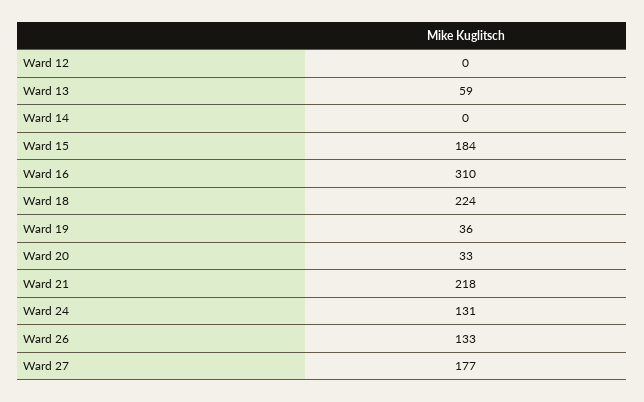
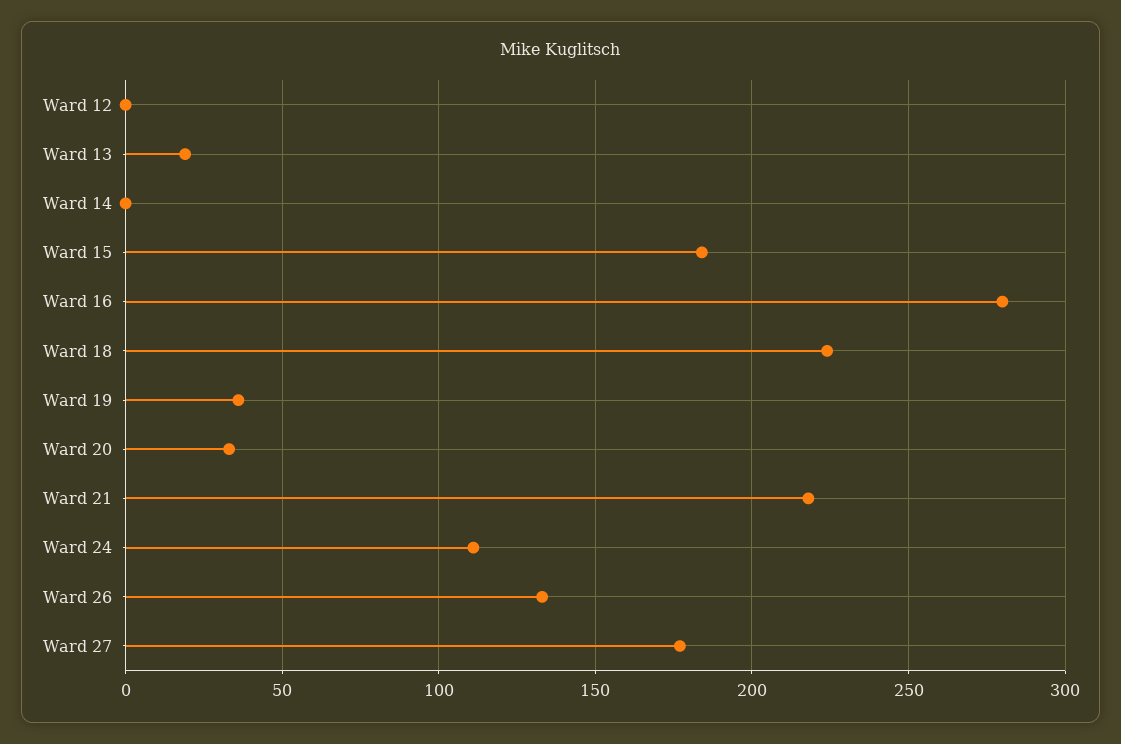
Ward 13: 59 -> 20
Ward 16: 310 -> 280
Ward 24: 131 -> 110

